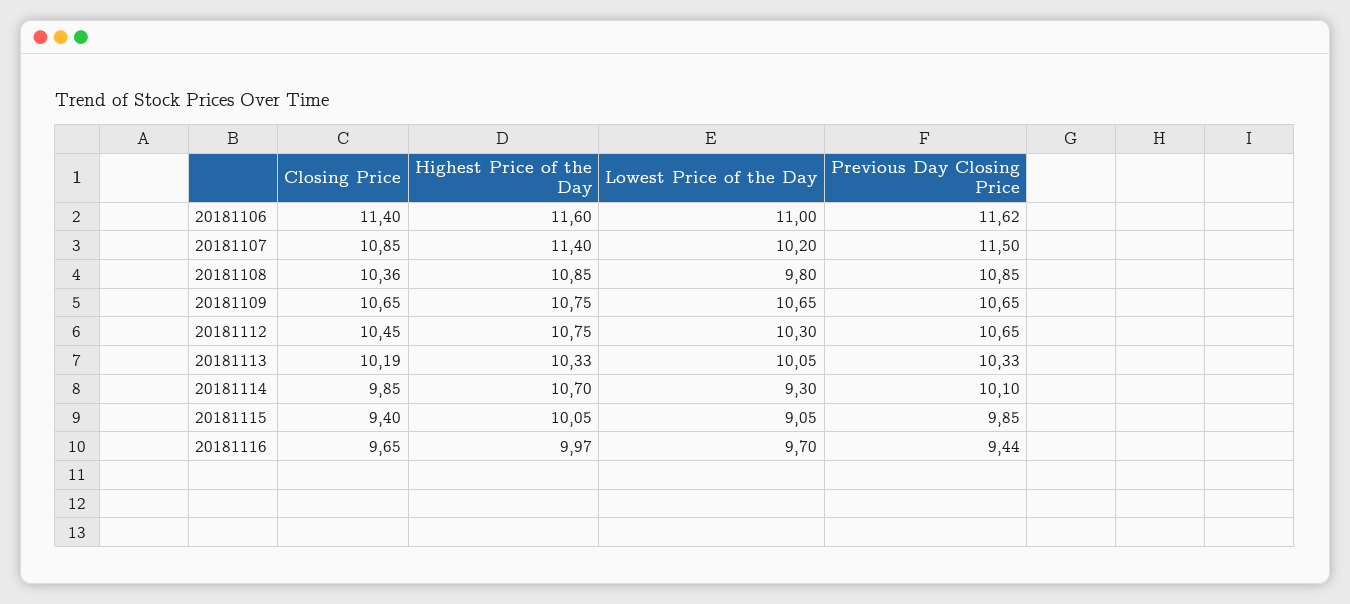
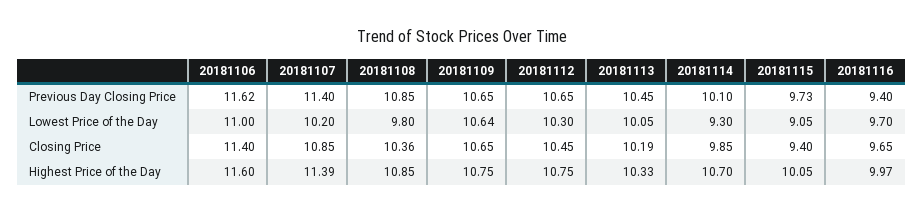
Highest Price of the Day, 20181107: 11.4 -> 11.39
Previous Day Closing Price, 20181107: 11.5 -> 11.4
Lowest Price of the Day, 20181109: 10.65 -> 10.64
Previous Day Closing Price, 20181113: 10.33 -> 10.45
Previous Day Closing Price, 20181115: 9.85 -> 9.73
Previous Day Closing Price, 20181116: 9.44 -> 9.4

